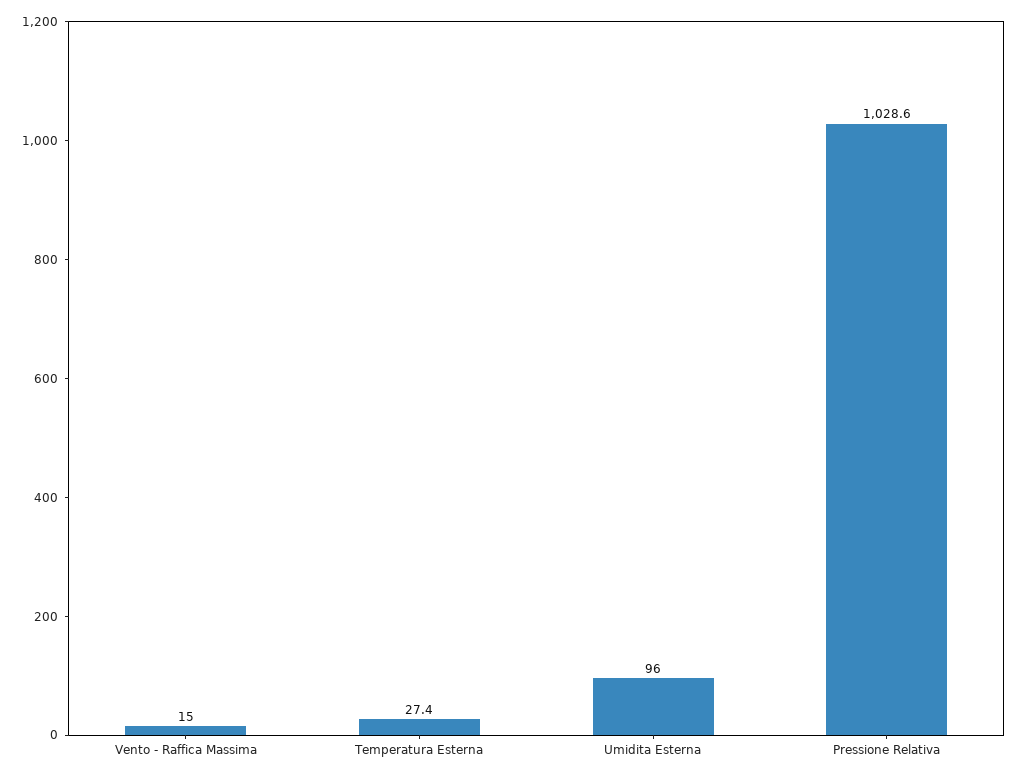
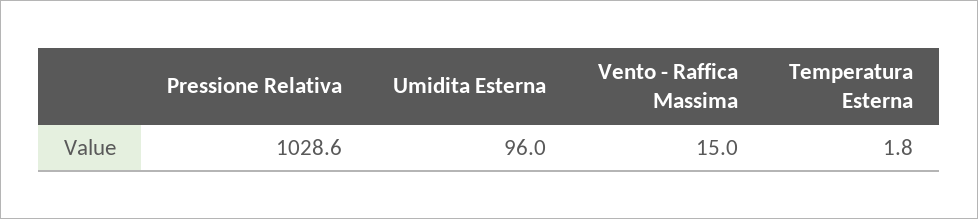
Temperatura Esterna: 27.4 -> 1.8

